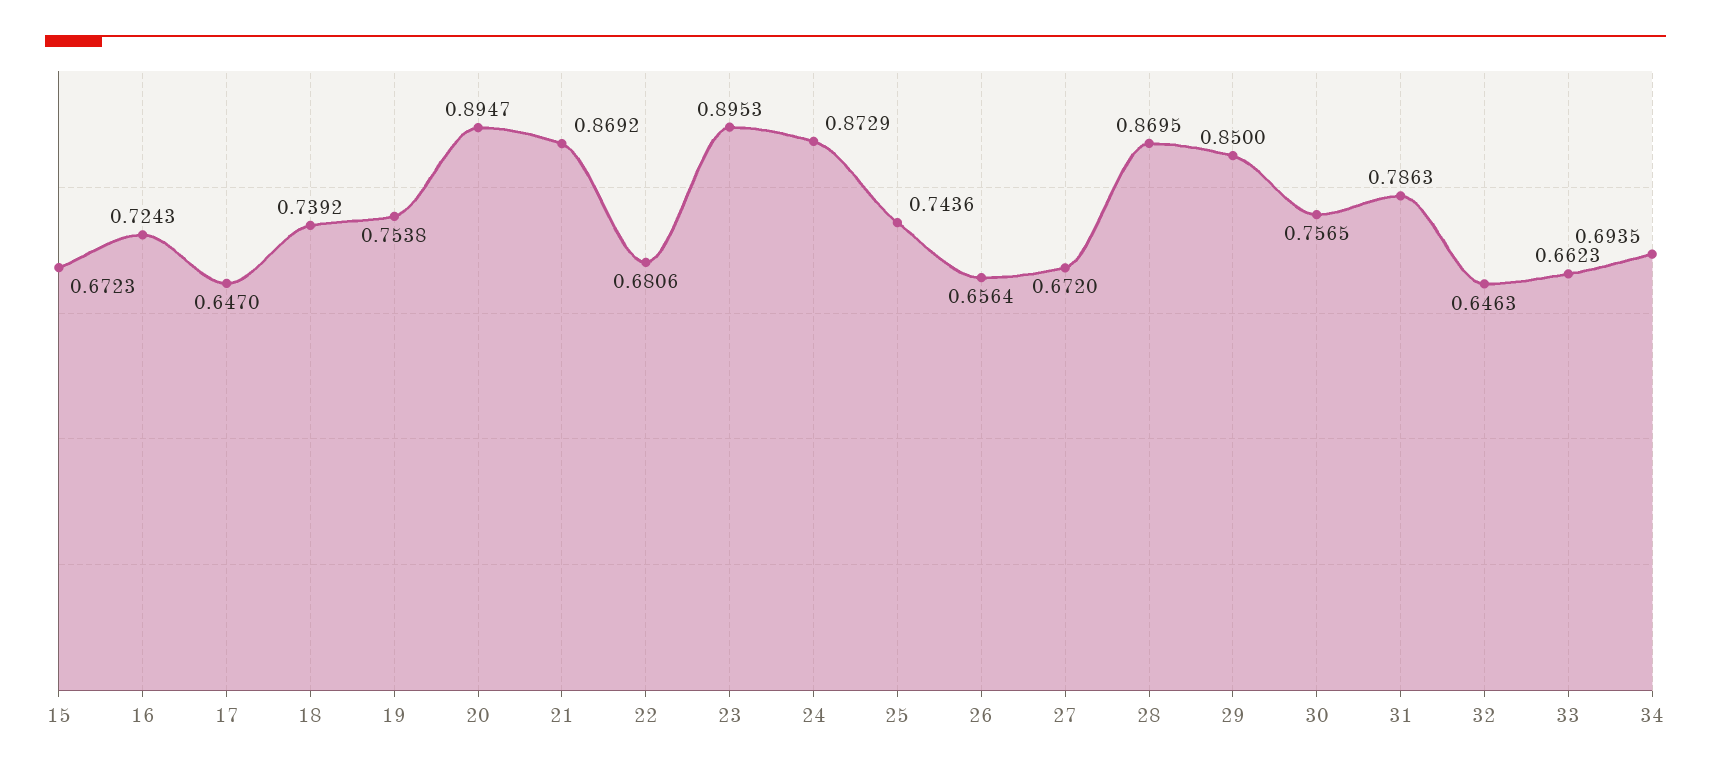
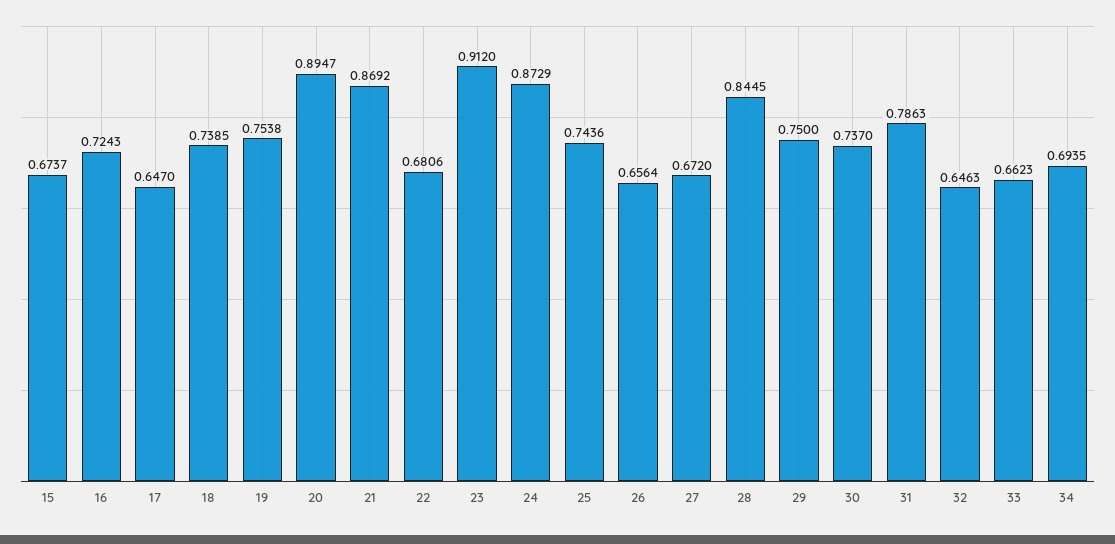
15: 0.6723 -> 0.6737
18: 0.7392 -> 0.7385
23: 0.8953 -> 0.912
28: 0.8695 -> 0.8445
29: 0.85 -> 0.75
30: 0.7565 -> 0.737

